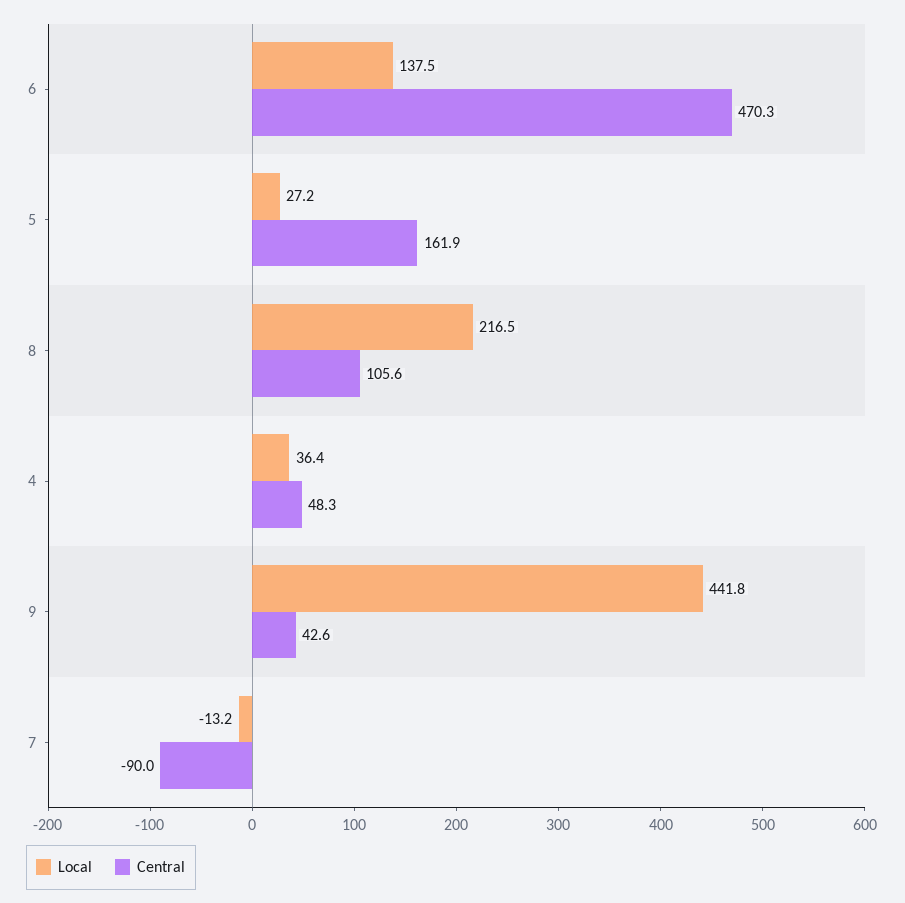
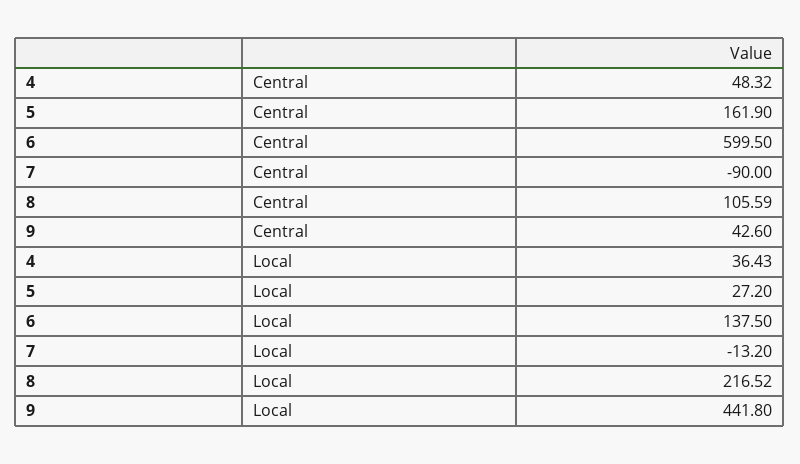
Central, 6: 470.3 -> 599.5

